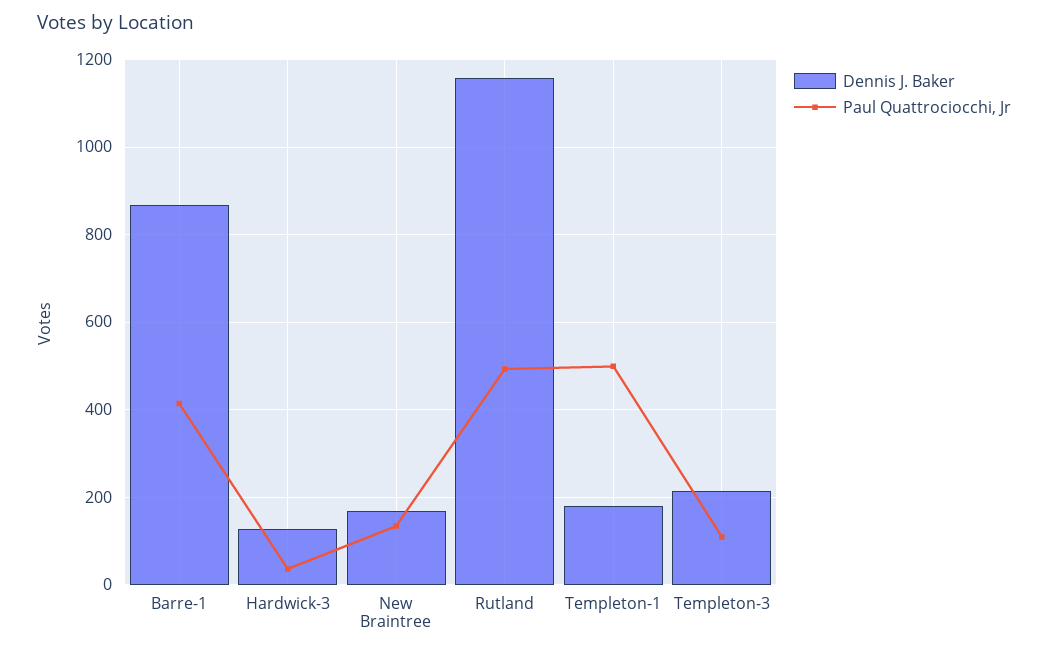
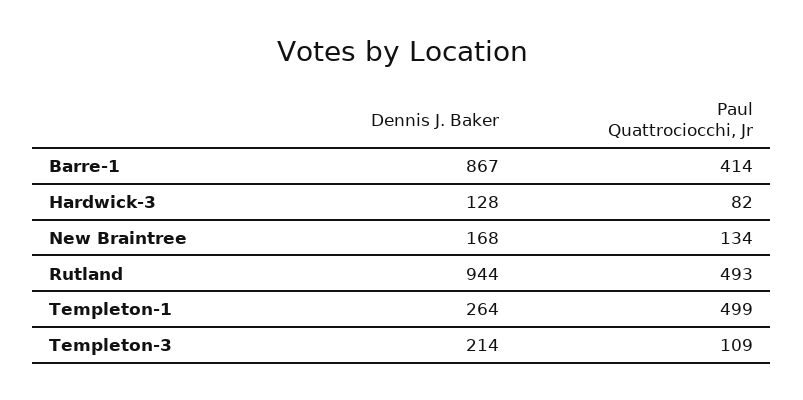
Paul Quattrociocchi, Jr, Hardwick-3: 40 -> 82
Dennis J. Baker, Rutland: 1160 -> 944
Dennis J. Baker, Templeton-1: 180 -> 264

